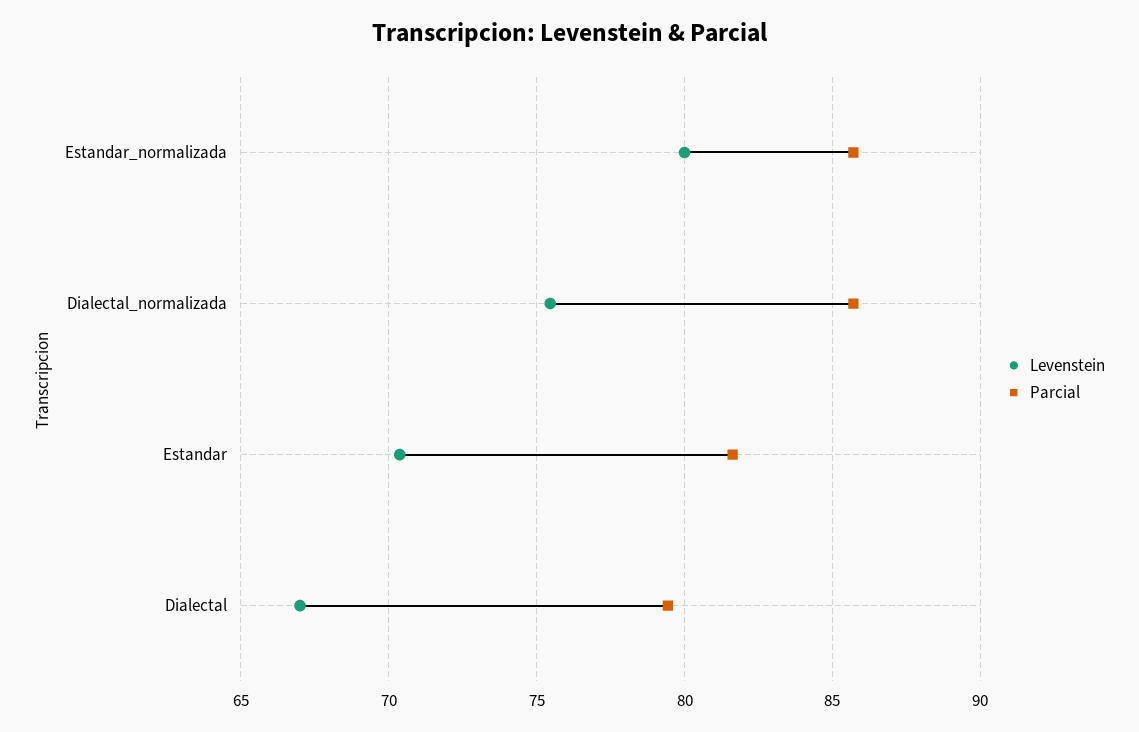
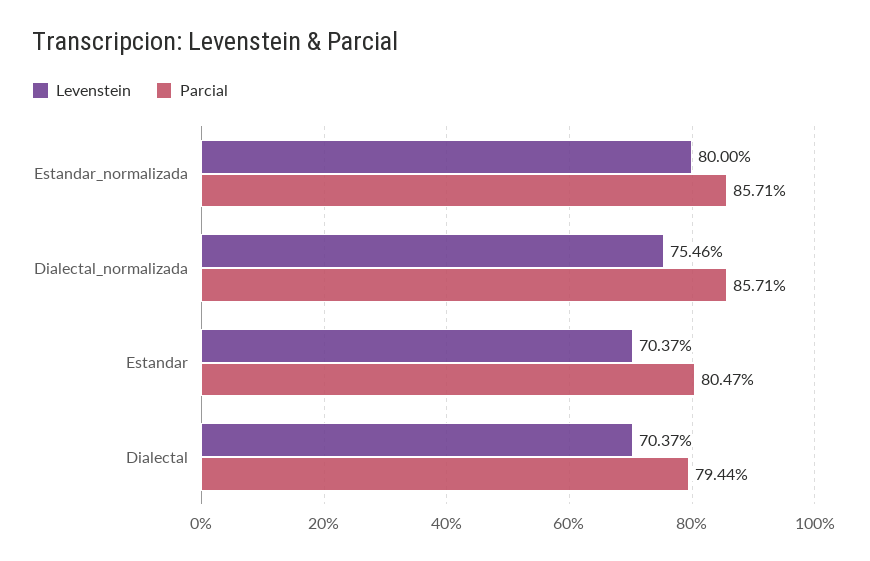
Parcial, Estandar: 81.5 -> 80.47
Levenstein, Dialectal: 67 -> 70.37

